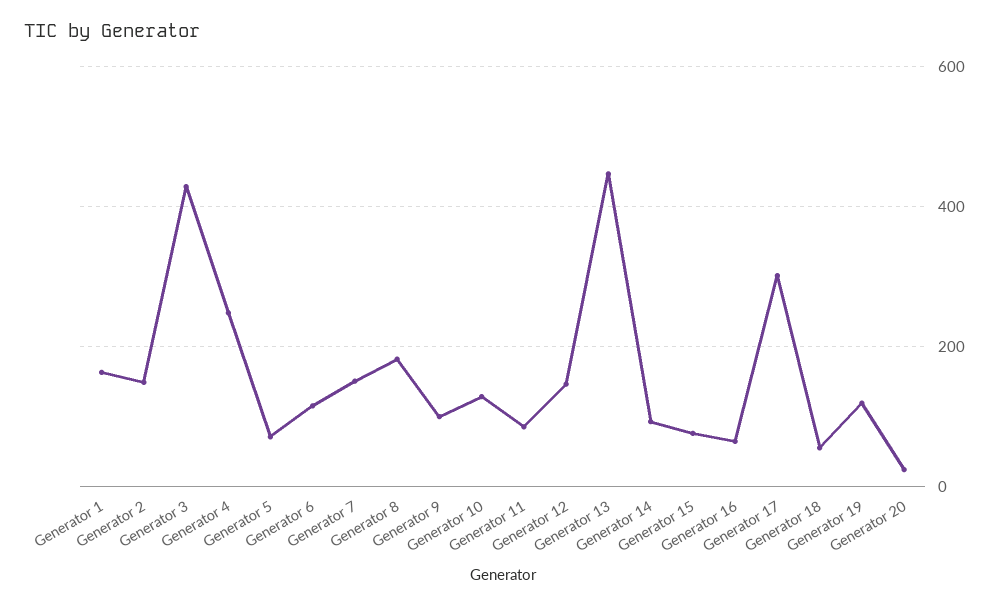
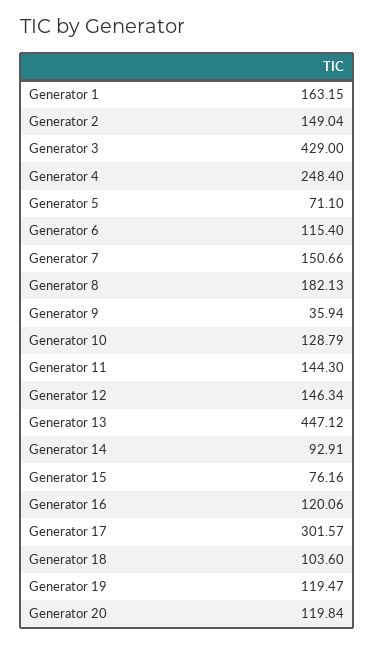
Generator 9: 100 -> 35.94
Generator 11: 80 -> 144.3
Generator 16: 60 -> 120.06
Generator 18: 60 -> 103.6
Generator 20: 20 -> 119.84

